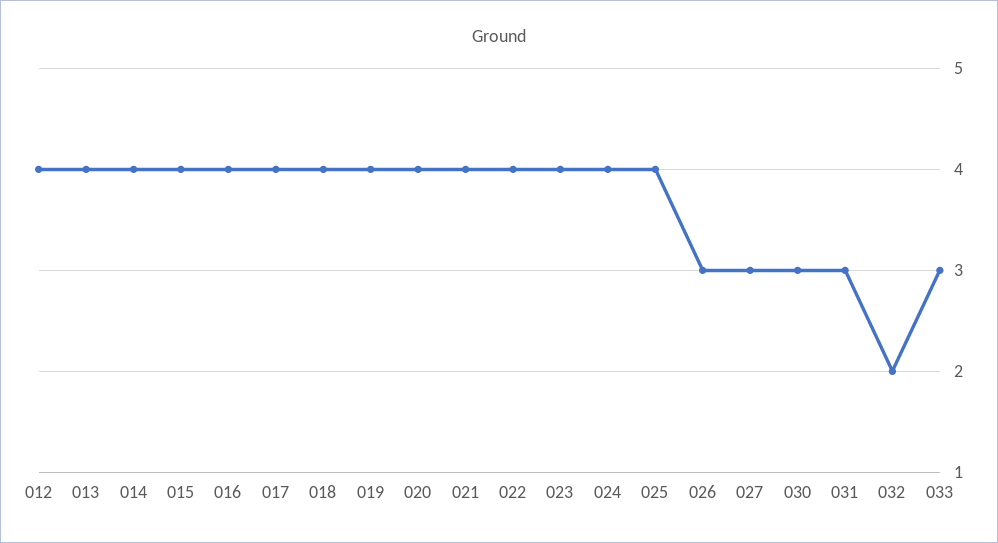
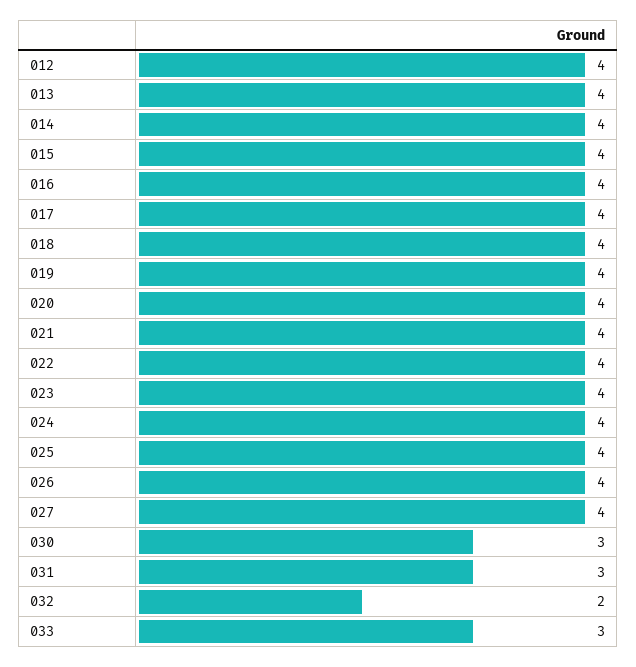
026: 3 -> 4
027: 3 -> 4

